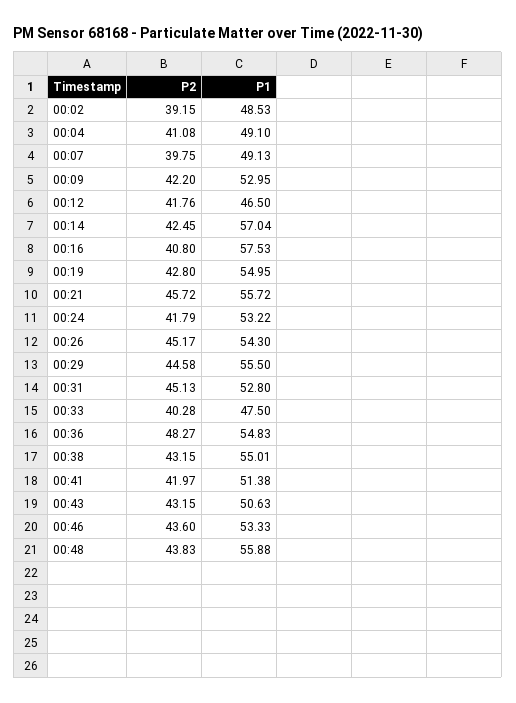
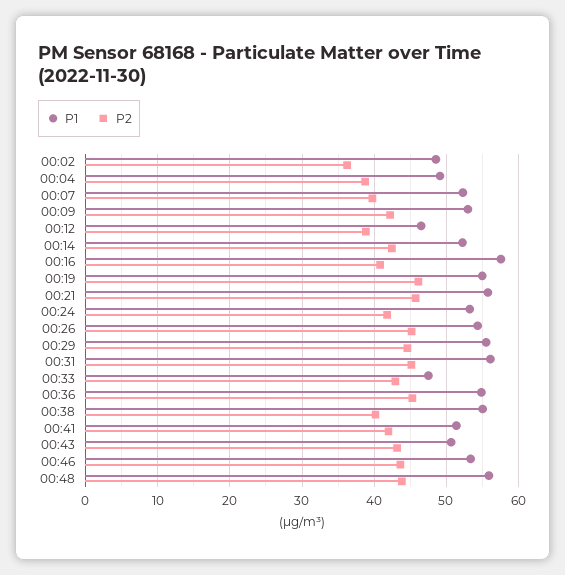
P2, 00:02: 39.15 -> 36
P2, 00:04: 41.08 -> 39
P1, 00:07: 49.13 -> 52
P2, 00:12: 41.76 -> 39
P1, 00:14: 57.04 -> 52
P2, 00:19: 42.8 -> 46
P1, 00:31: 52.8 -> 56
P2, 00:33: 40.28 -> 43
P2, 00:36: 48.27 -> 45
P2, 00:38: 43.15 -> 40

